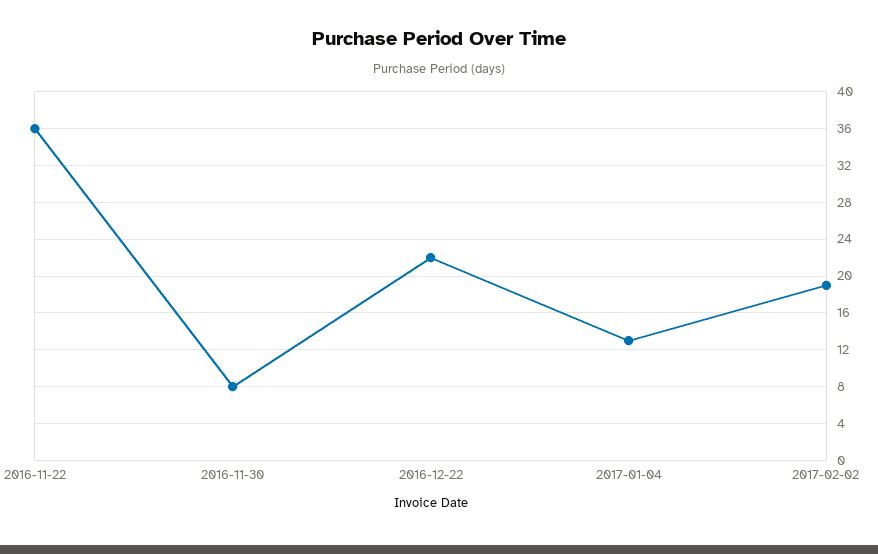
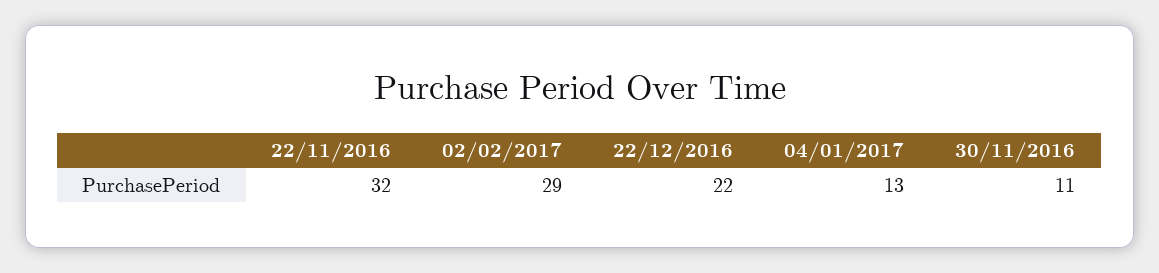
2016-11-22: 36 -> 32
2016-11-30: 8 -> 11
2017-02-02: 19 -> 29

